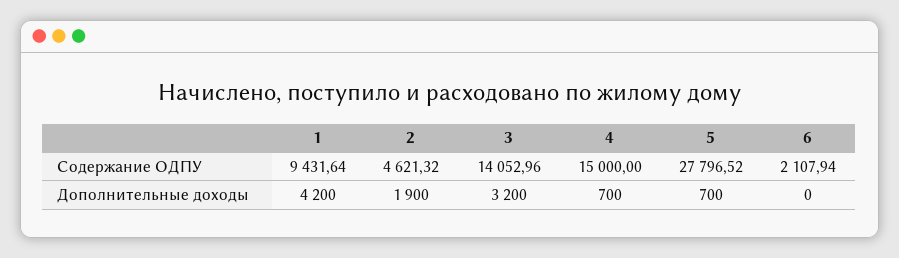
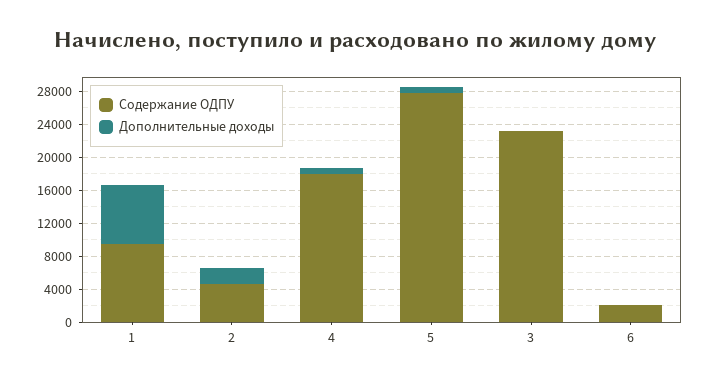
Содержание ОДПУ, 3: 14052.96 -> 23000
Содержание ОДПУ, 4: 15000 -> 18000
Дополнительные доходы, 1: 4200 -> 7000
Дополнительные доходы, 3: 3200 -> 0

